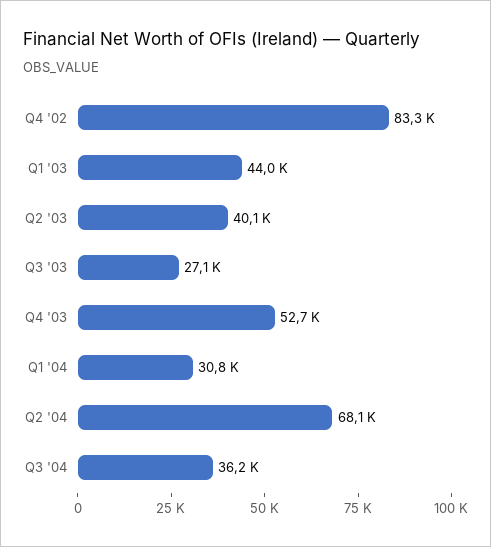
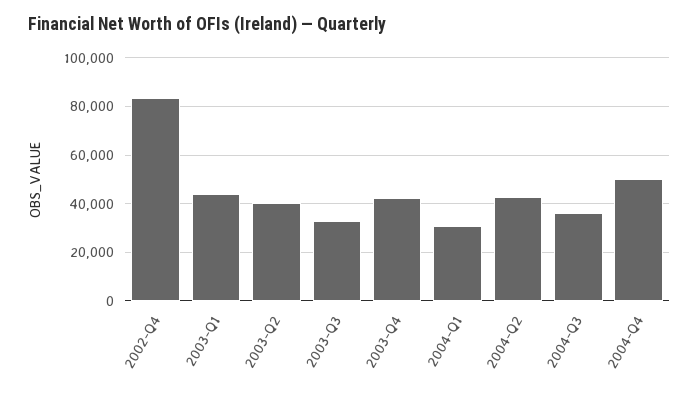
Q3 '03: 27100 -> 32500
Q4 '03: 52700 -> 42500
Q2 '04: 68100 -> 42500
2004-Q4: none -> 50000

